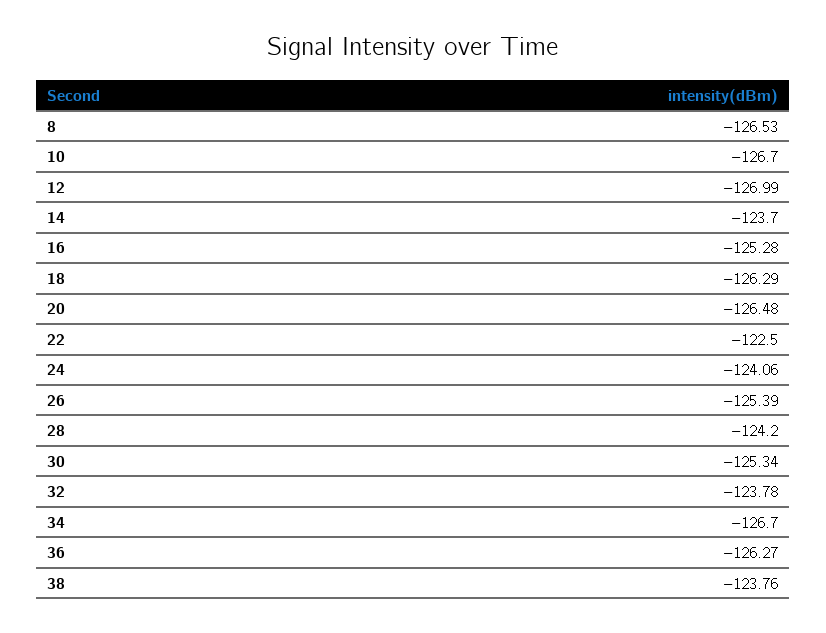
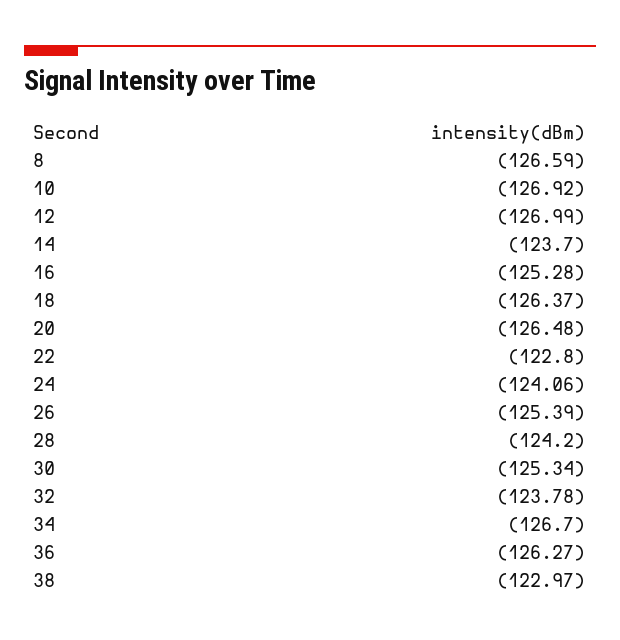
8: -126.53 -> -126.59
10: -126.7 -> -126.92
18: -126.29 -> -126.37
22: -122.5 -> -122.8
38: -123.76 -> -122.97

